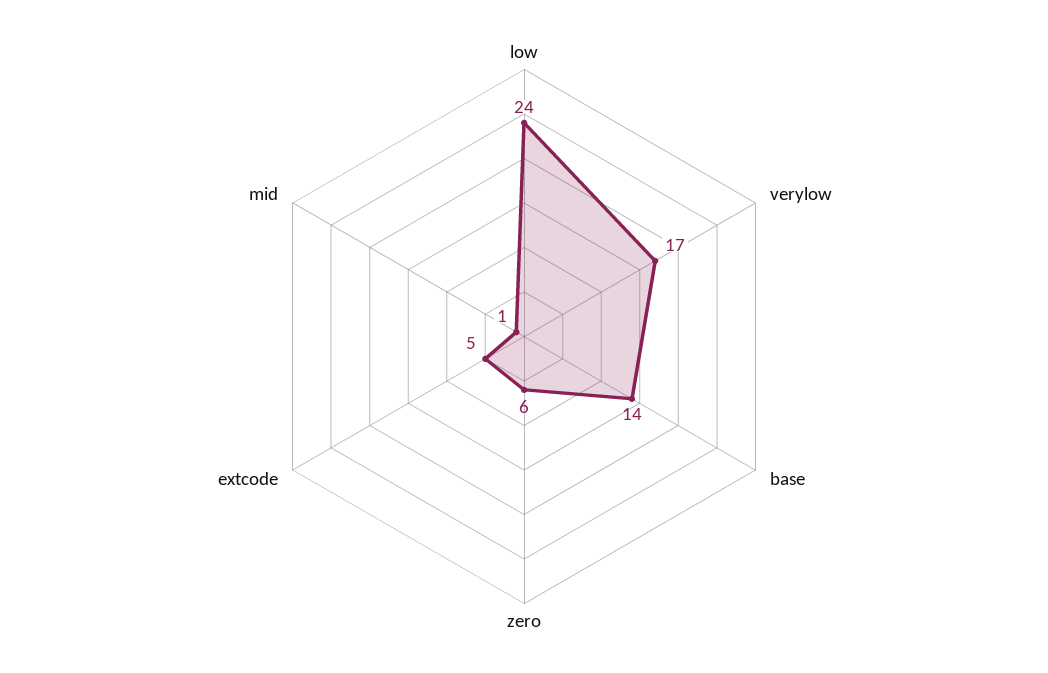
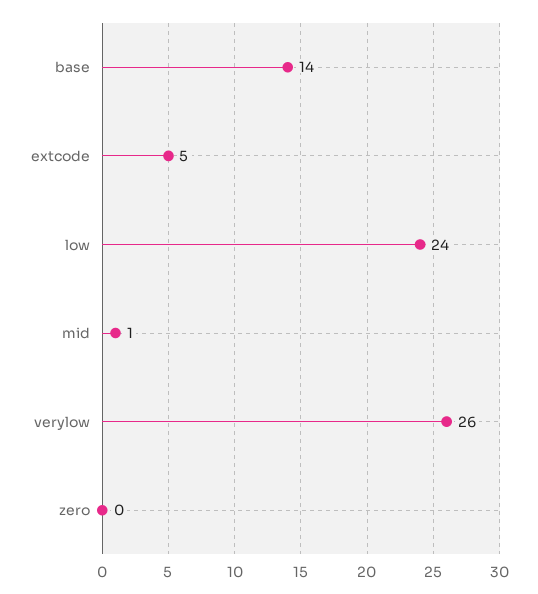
verylow: 17 -> 26
zero: 6 -> 0

